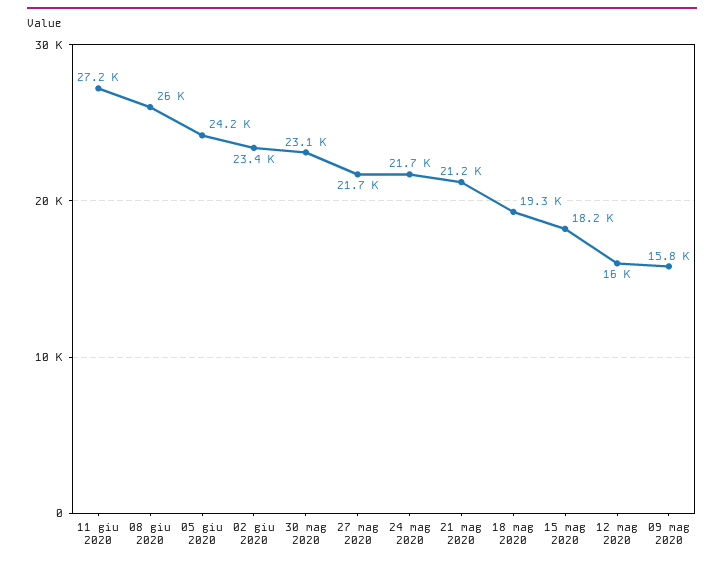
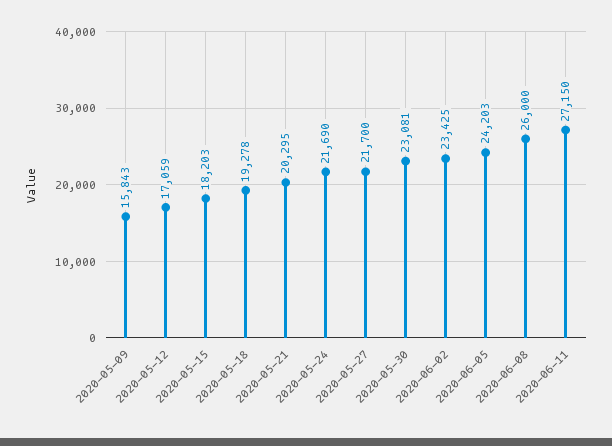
21 mag 2020: 21200 -> 20295
12 mag 2020: 16000 -> 17059

